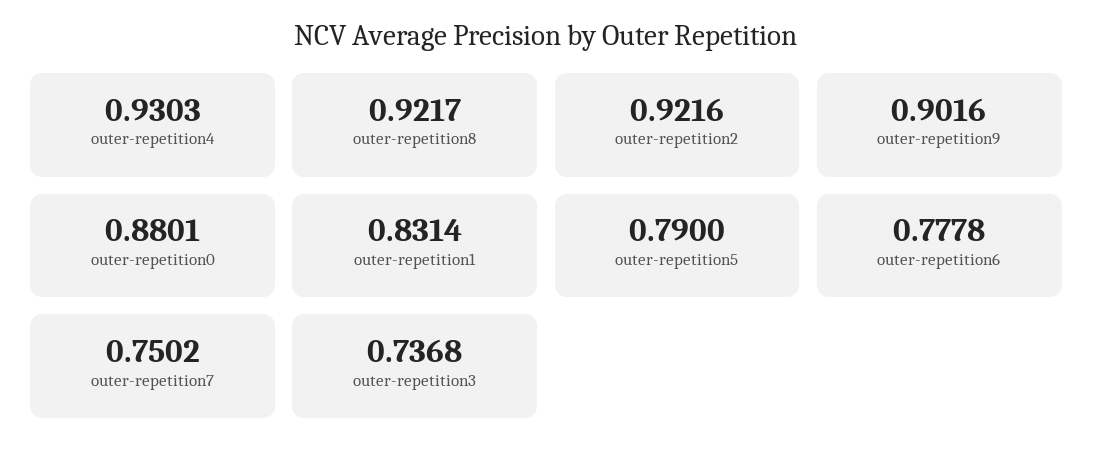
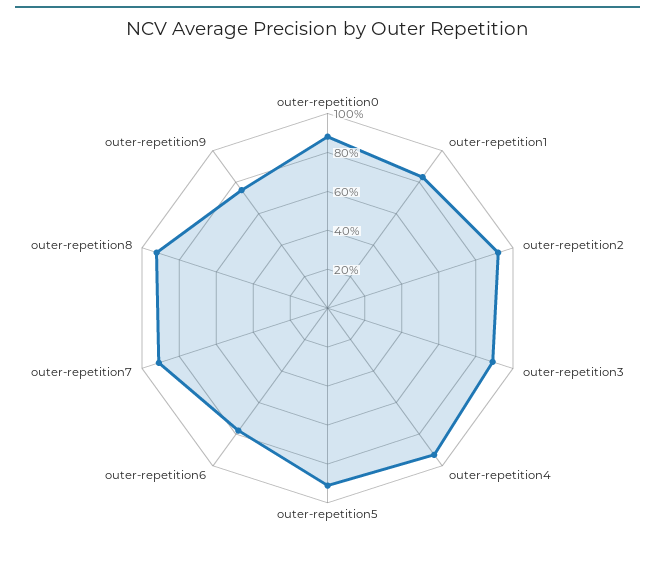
outer-repetition9: 0.9016 -> 0.75
outer-repetition5: 0.79 -> 0.9
outer-repetition7: 0.7502 -> 0.9
outer-repetition3: 0.7368 -> 0.9

